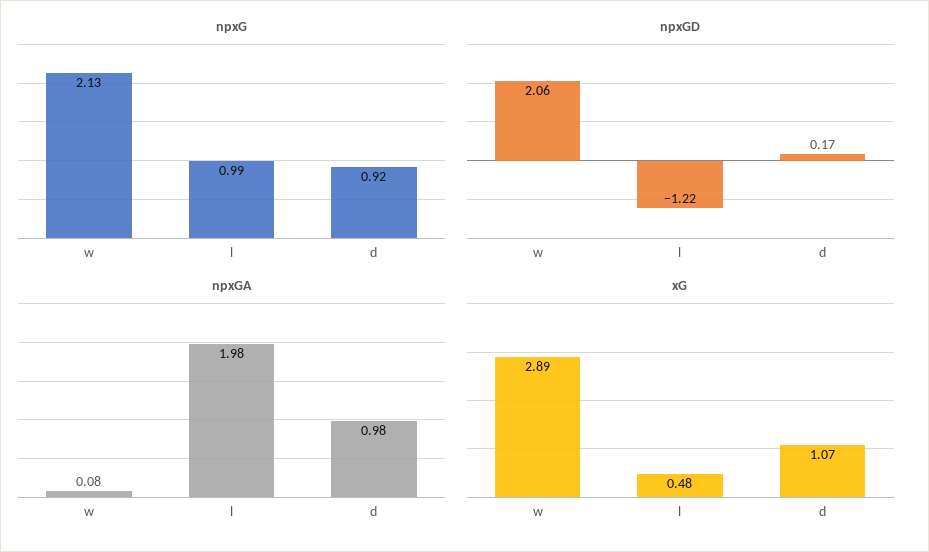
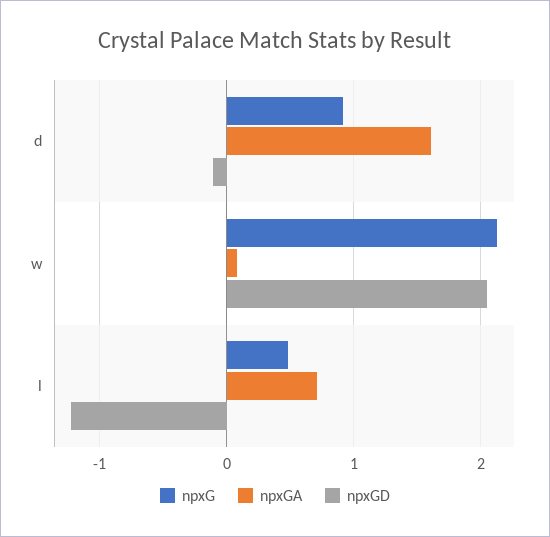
npxG, l: 0.99 -> 0.5
npxGD, d: 0.17 -> -0.1
npxGA, l: 1.98 -> 0.7
npxGA, d: 0.98 -> 1.6
xG, w: 2.89 -> none
xG, l: 0.48 -> none
xG, d: 1.07 -> none

